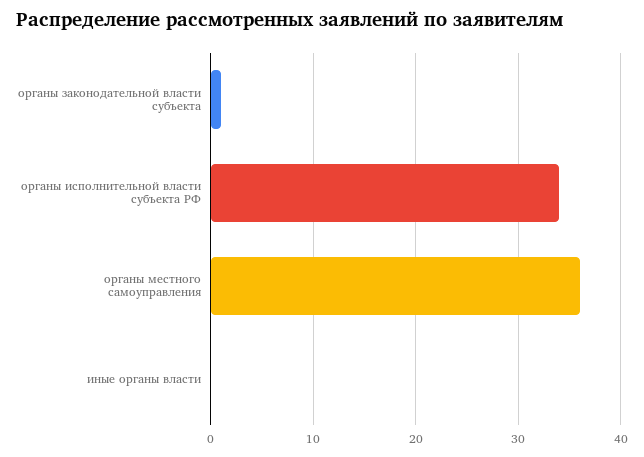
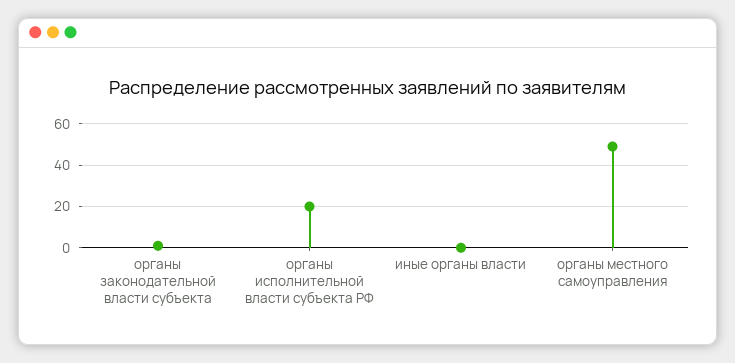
органы исполнительной власти субъекта РФ: 34 -> 20
органы местного самоуправления: 36 -> 50

